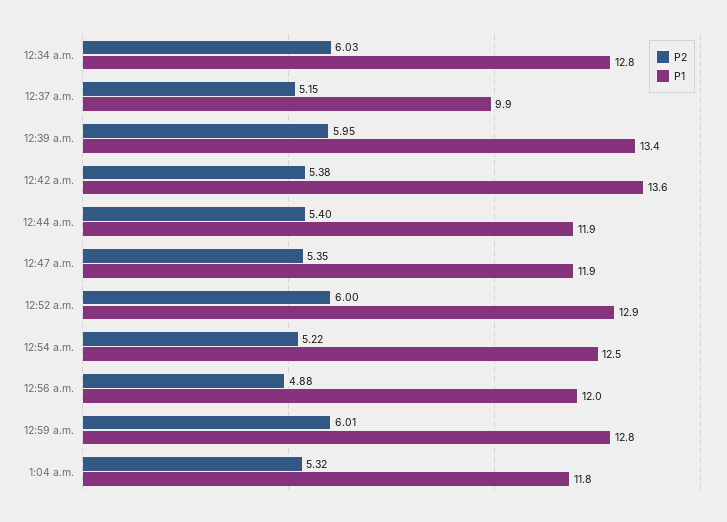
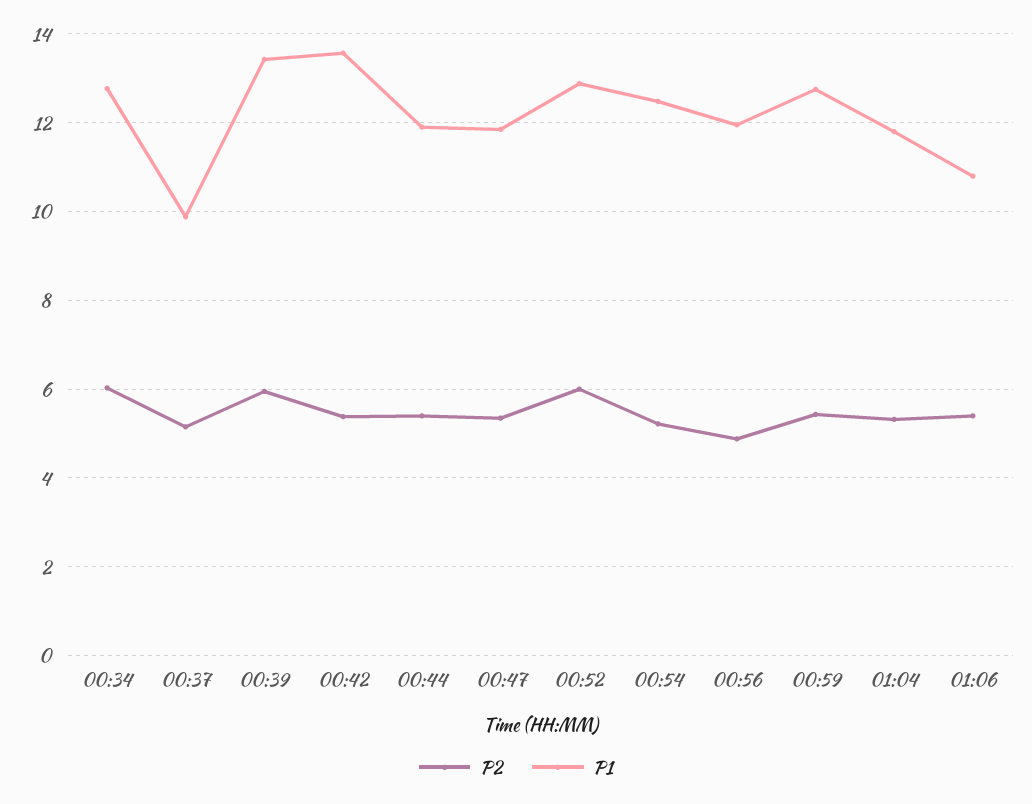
P2, 12:59 a.m.: 6.01 -> 5.4
P2, 01:06: none -> 5.4
P1, 01:06: none -> 10.8

